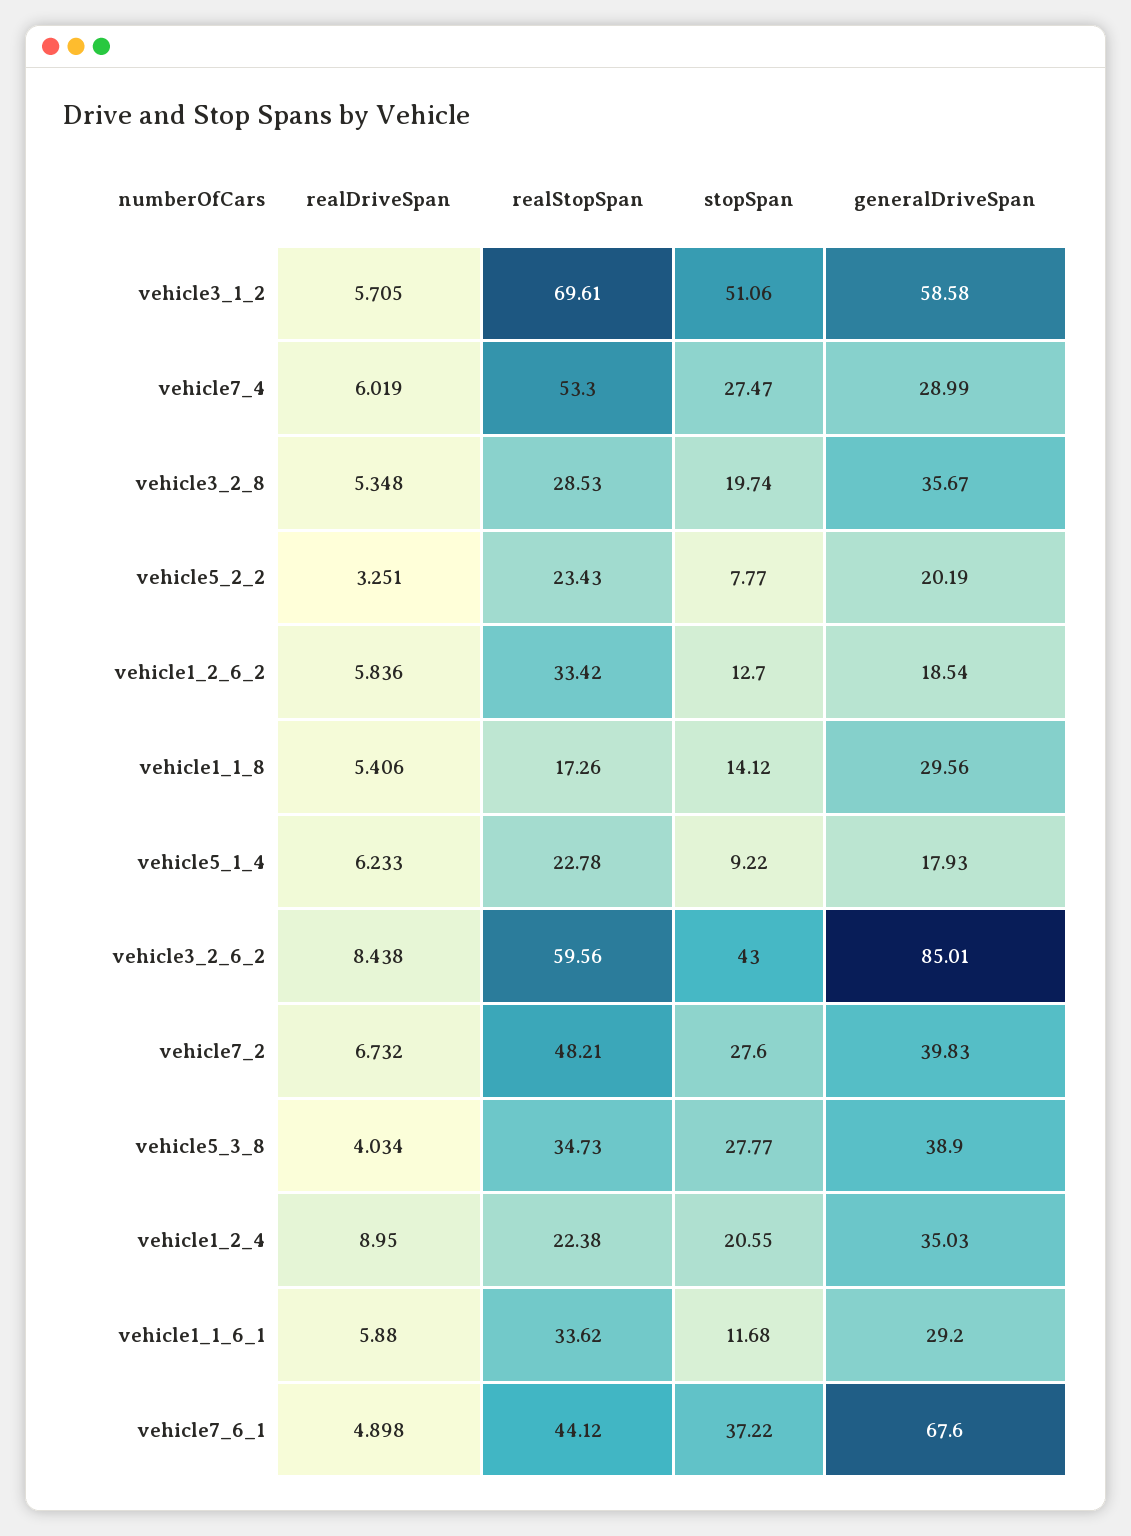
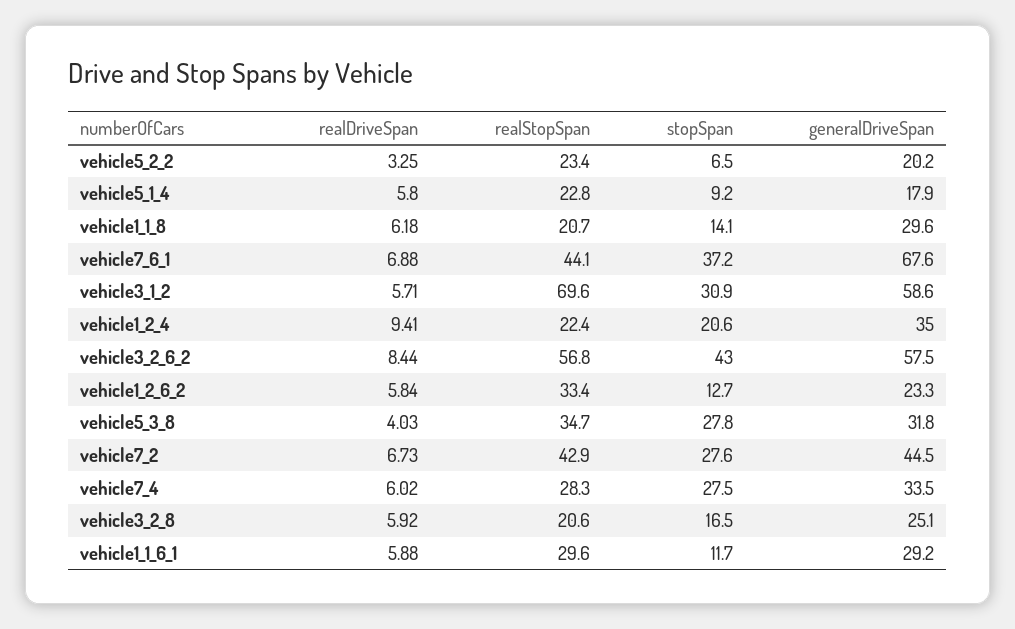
stopSpan, vehicle3_1_2: 51.06 -> 30.9
realStopSpan, vehicle7_4: 53.3 -> 28.3
generalDriveSpan, vehicle7_4: 28.99 -> 33.5
realDriveSpan, vehicle3_2_8: 5.348 -> 5.92
realStopSpan, vehicle3_2_8: 28.53 -> 20.6
stopSpan, vehicle3_2_8: 19.74 -> 16.5
generalDriveSpan, vehicle3_2_8: 35.67 -> 25.1
stopSpan, vehicle5_2_2: 7.77 -> 6.5
generalDriveSpan, vehicle1_2_6_2: 18.54 -> 23.3
realDriveSpan, vehicle1_1_8: 5.406 -> 6.18
realStopSpan, vehicle1_1_8: 17.26 -> 20.7
realDriveSpan, vehicle5_1_4: 6.233 -> 5.8
realStopSpan, vehicle3_2_6_2: 59.56 -> 56.8
generalDriveSpan, vehicle3_2_6_2: 85.01 -> 57.5
realStopSpan, vehicle7_2: 48.21 -> 42.9
generalDriveSpan, vehicle7_2: 39.83 -> 44.5
generalDriveSpan, vehicle5_3_8: 38.9 -> 31.8
realDriveSpan, vehicle1_2_4: 8.95 -> 9.41
realStopSpan, vehicle1_1_6_1: 33.62 -> 29.6
realDriveSpan, vehicle7_6_1: 4.898 -> 6.88

